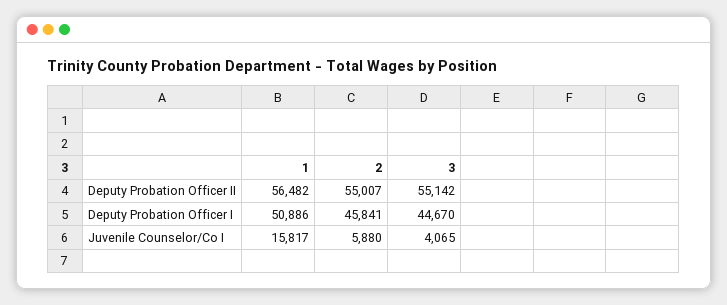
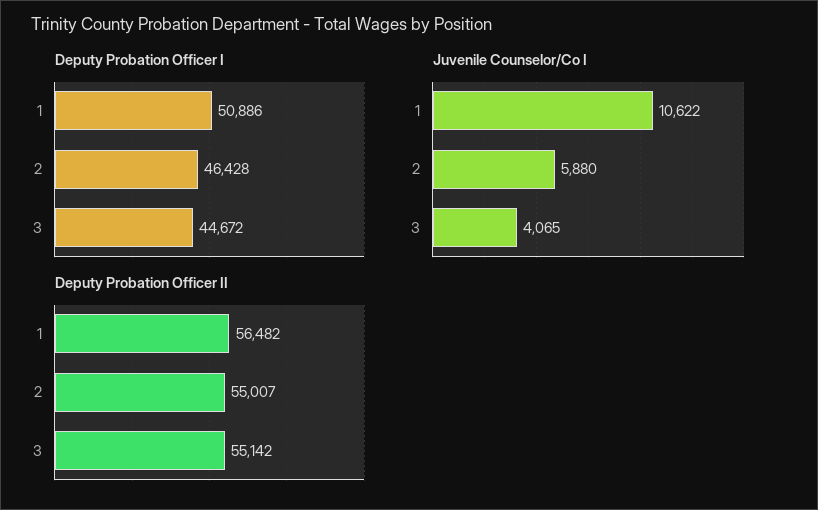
Deputy Probation Officer I, 2: 45841 -> 46428
Deputy Probation Officer I, 3: 44670 -> 44672
Juvenile Counselor/Co I, 1: 15817 -> 10622

